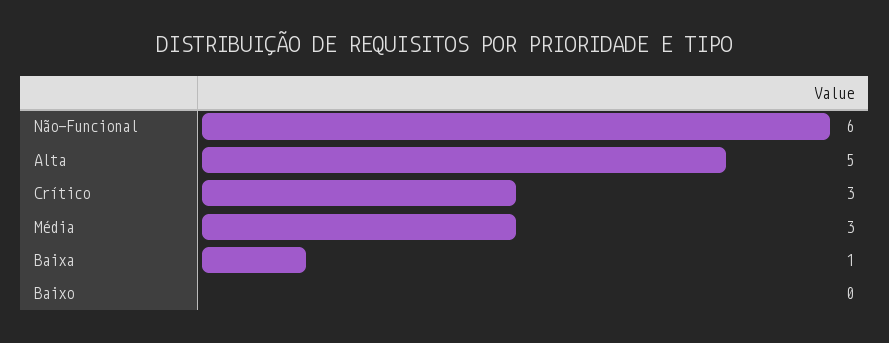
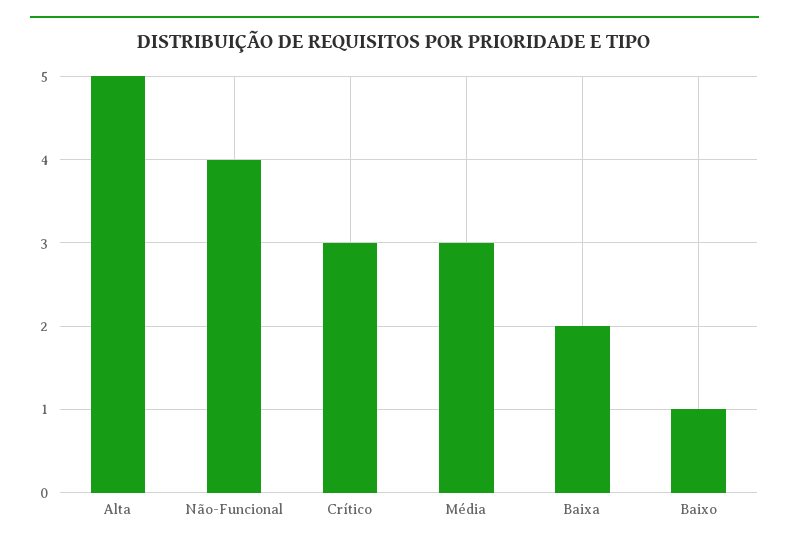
Não-Funcional: 6 -> 4
Baixa: 1 -> 2
Baixo: 0 -> 1

